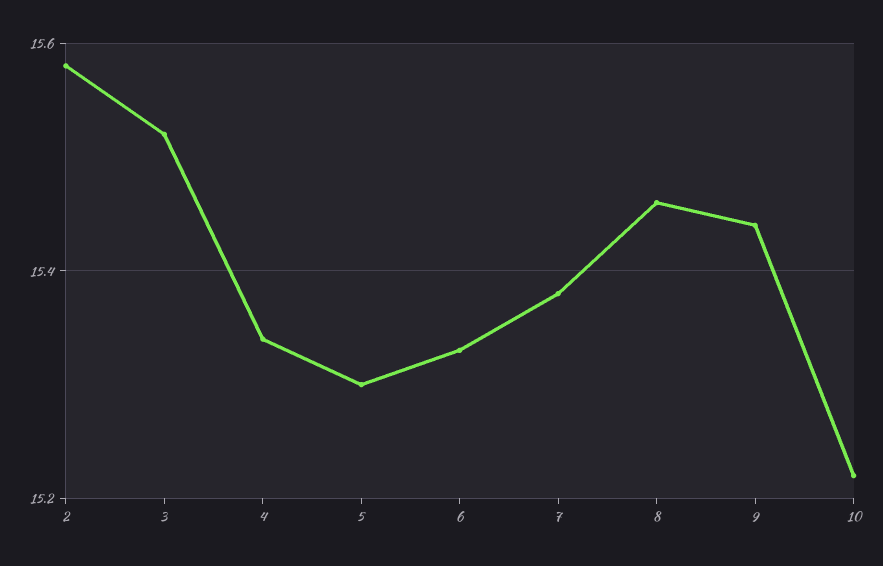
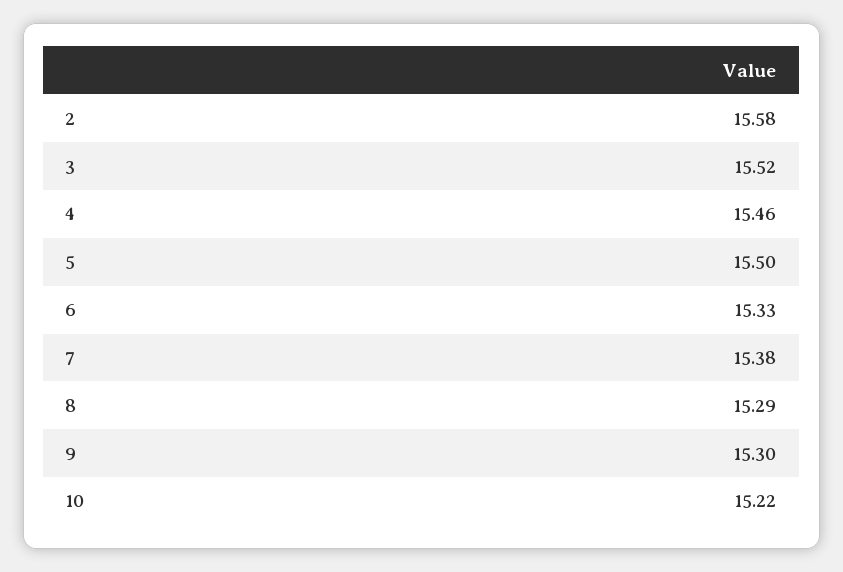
4: 15.35 -> 15.46
5: 15.3 -> 15.5
8: 15.45 -> 15.29
9: 15.45 -> 15.3

